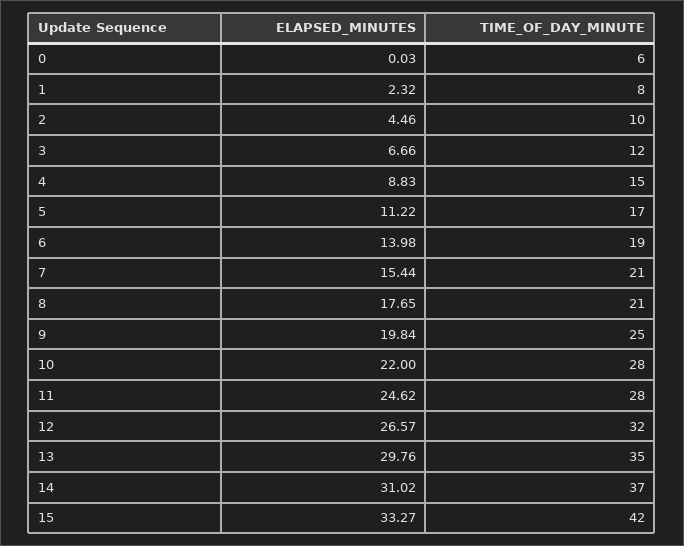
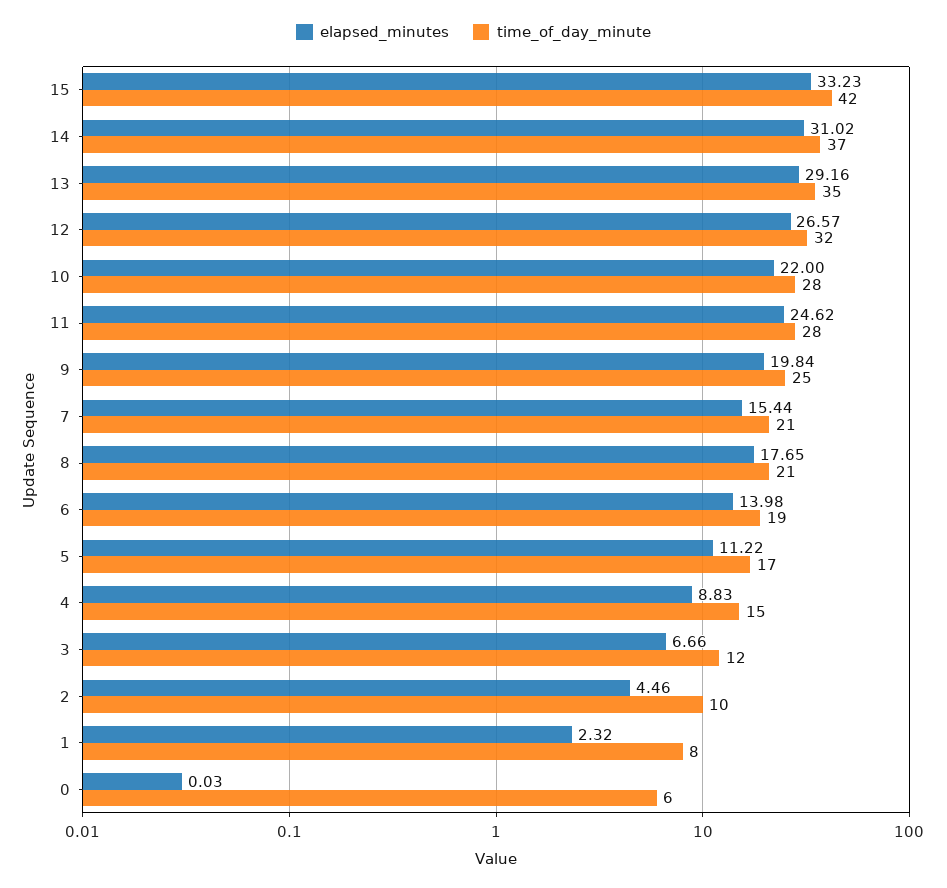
ELAPSED_MINUTES, 13: 29.76 -> 29.16
ELAPSED_MINUTES, 15: 33.27 -> 33.23

